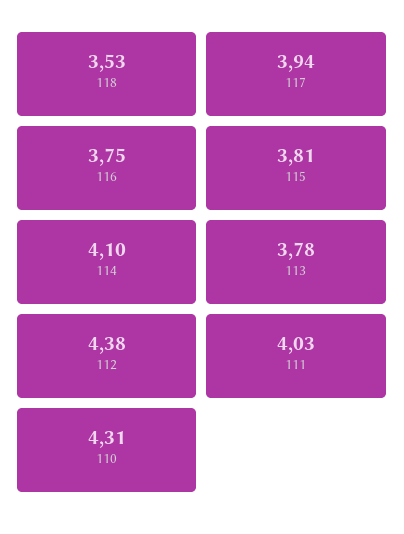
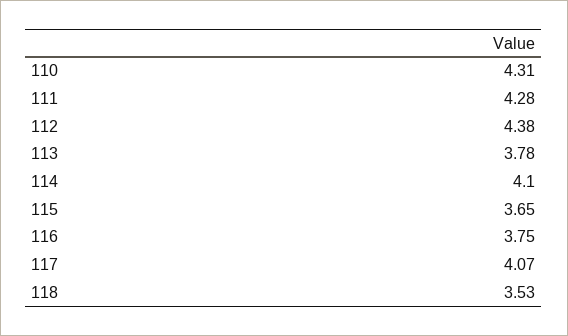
117: 3.94 -> 4.07
115: 3.81 -> 3.65
111: 4.03 -> 4.28

